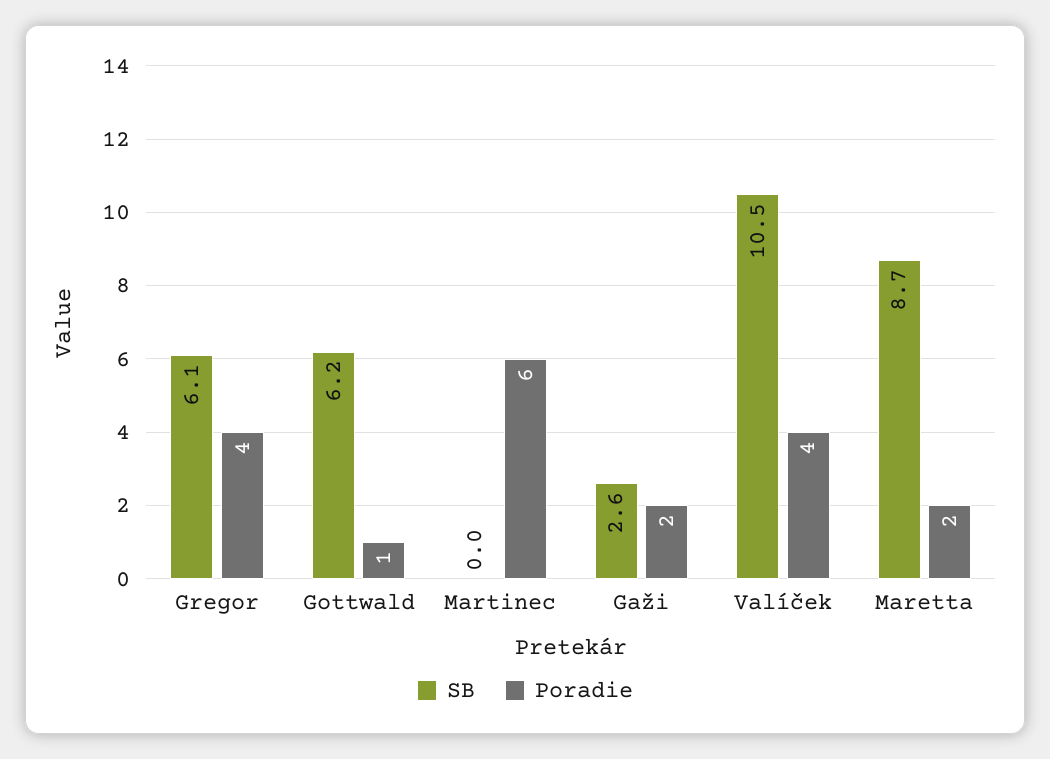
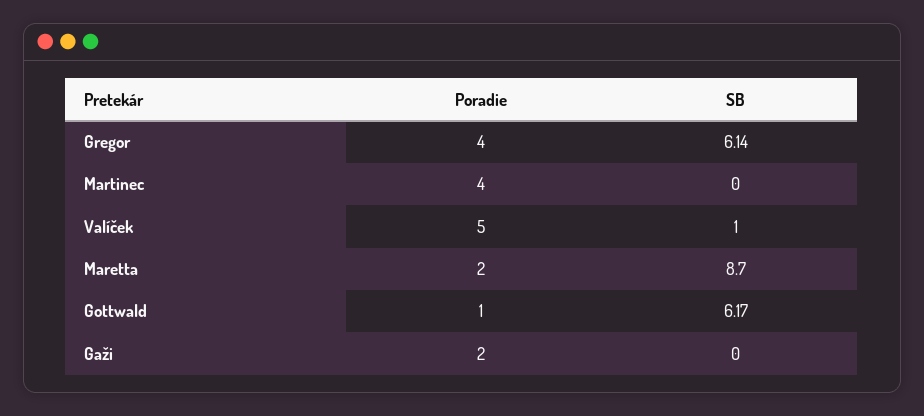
Poradie, Martinec: 6 -> 4
SB, Gaži: 2.6 -> 0
SB, Valíček: 10.5 -> 1
Poradie, Valíček: 4 -> 5

